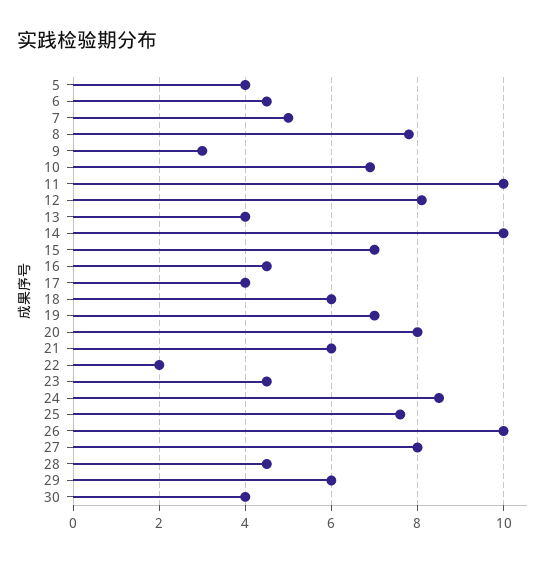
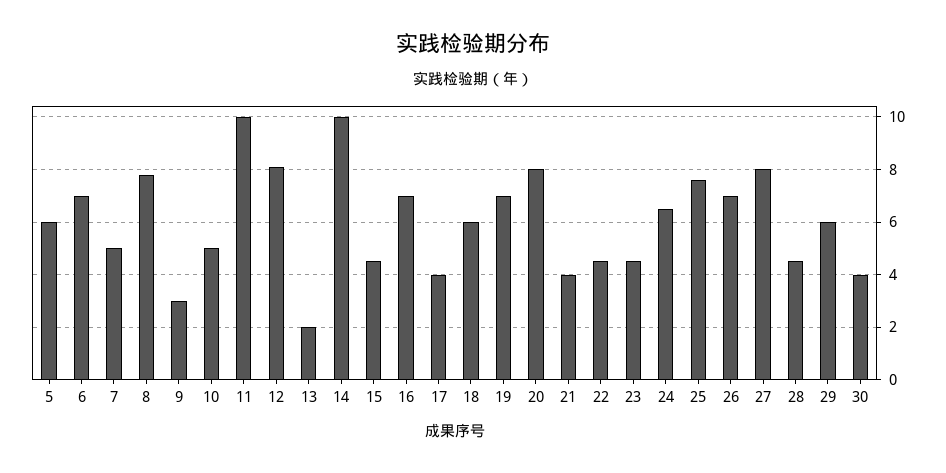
5: 4 -> 6
6: 4.5 -> 7
10: 7 -> 5
13: 4 -> 2
15: 7 -> 4.5
16: 4.5 -> 7
21: 6 -> 4
22: 2 -> 4.5
24: 8.5 -> 6.5
26: 10 -> 7

